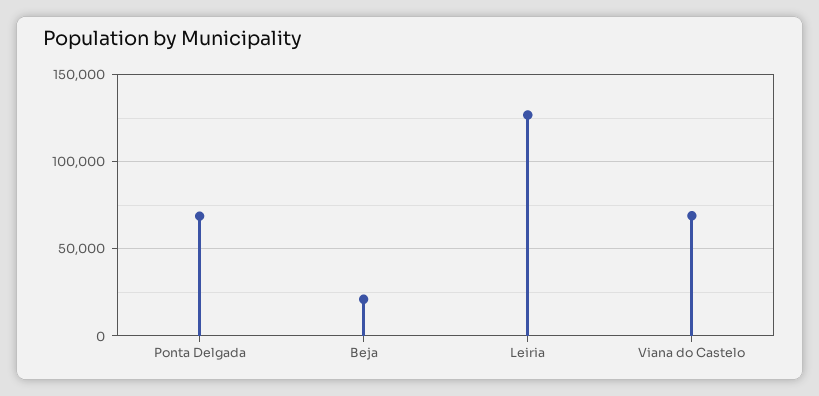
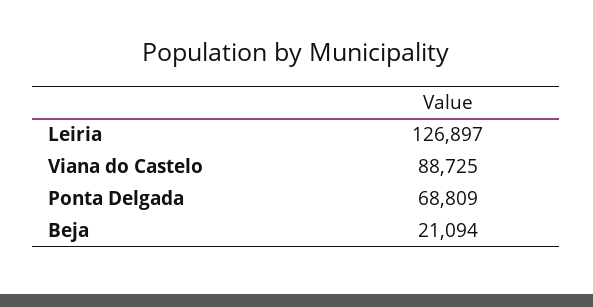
Viana do Castelo: 70000 -> 88725

